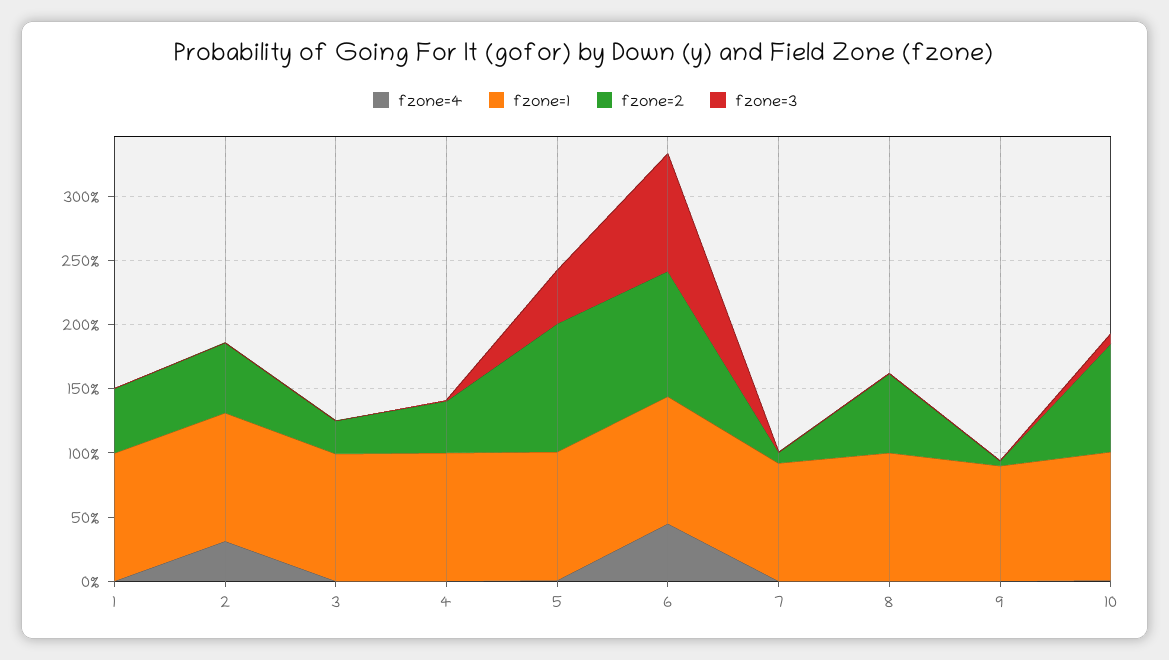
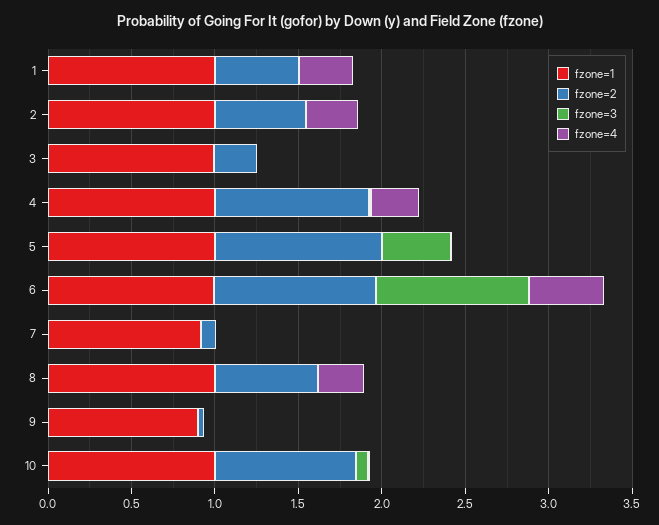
fzone=4, 1: 0 -> 0.3
fzone=4, 4: 0 -> 0.3
fzone=2, 4: 0.4 -> 0.9
fzone=4, 8: 0 -> 0.3

